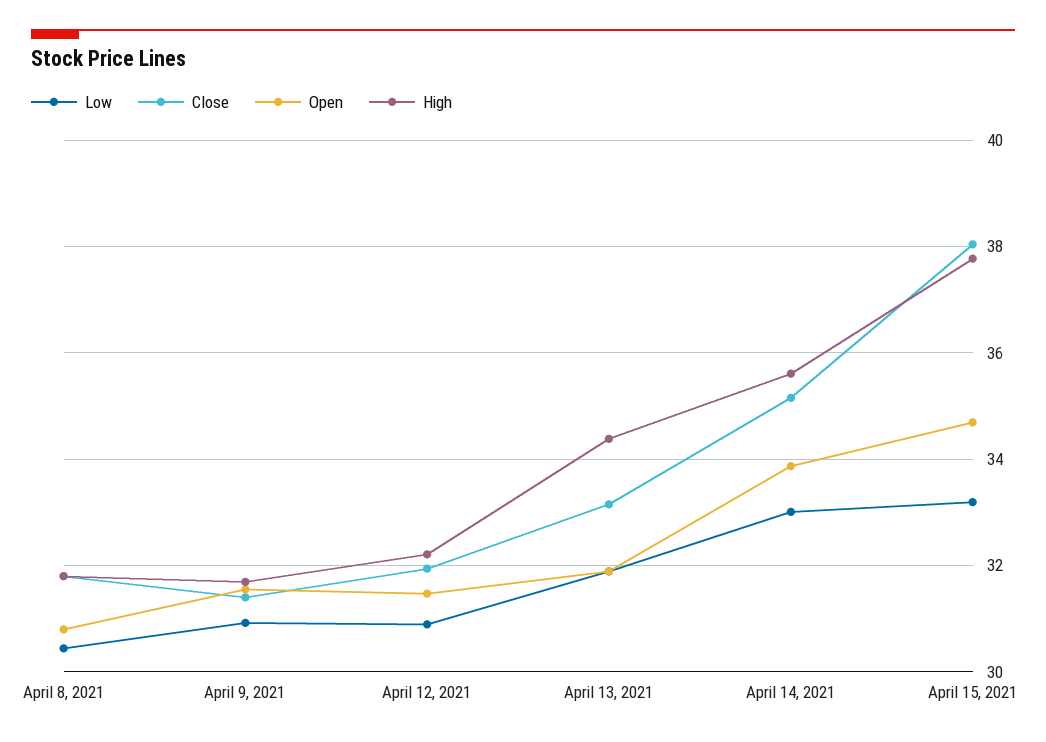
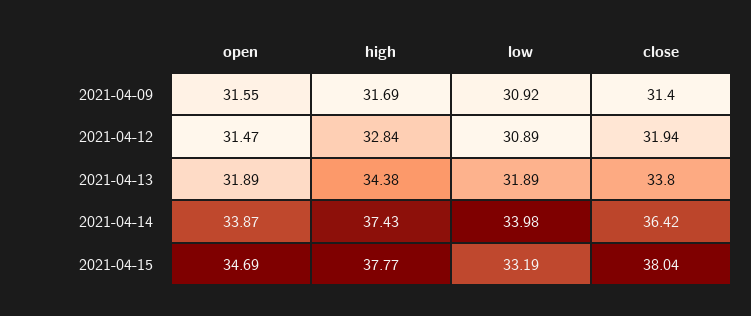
Low, April 8, 2021: 30.4 -> none
Close, April 8, 2021: 31.8 -> none
Open, April 8, 2021: 30.8 -> none
High, April 8, 2021: 31.8 -> none
High, April 12, 2021: 32.2 -> 32.84
Close, April 13, 2021: 33.2 -> 33.8
Low, April 14, 2021: 33 -> 33.98
Close, April 14, 2021: 35.2 -> 36.42
High, April 14, 2021: 35.6 -> 37.43

